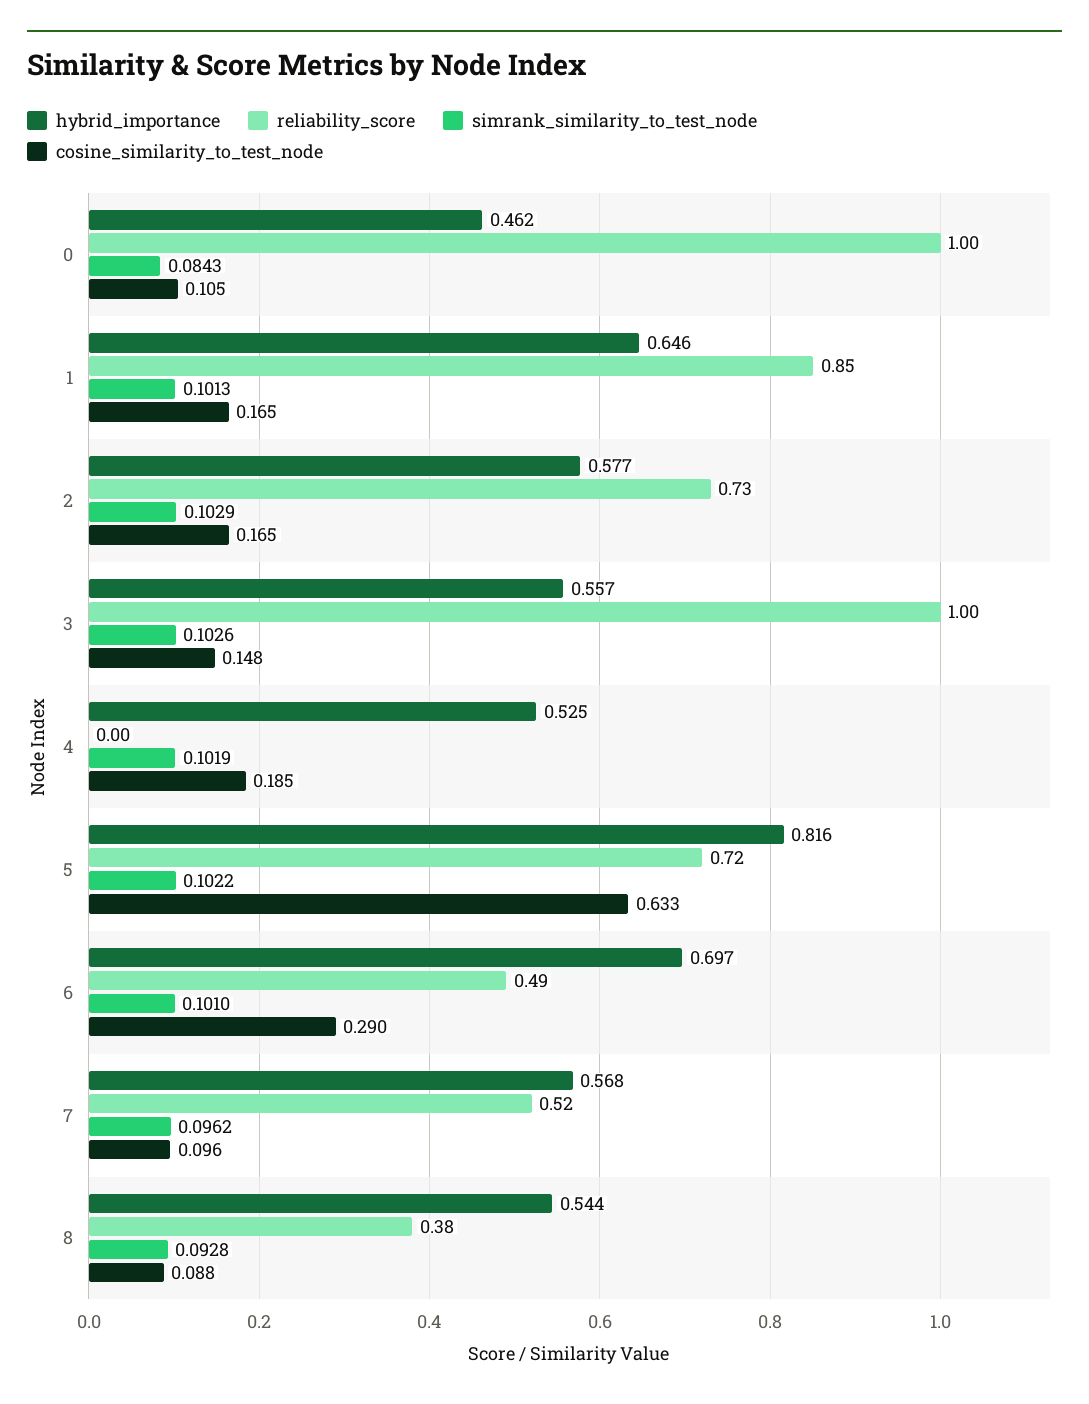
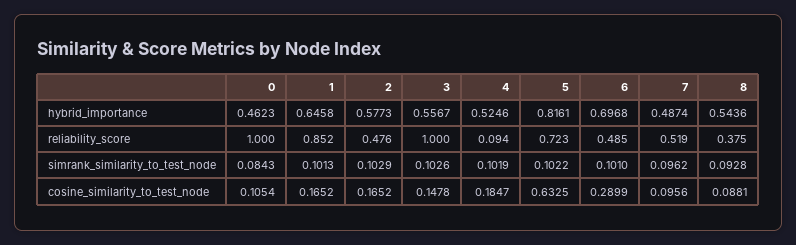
reliability_score, 2: 0.73 -> 0.476
reliability_score, 4: 0 -> 0.094
hybrid_importance, 7: 0.568 -> 0.4874

